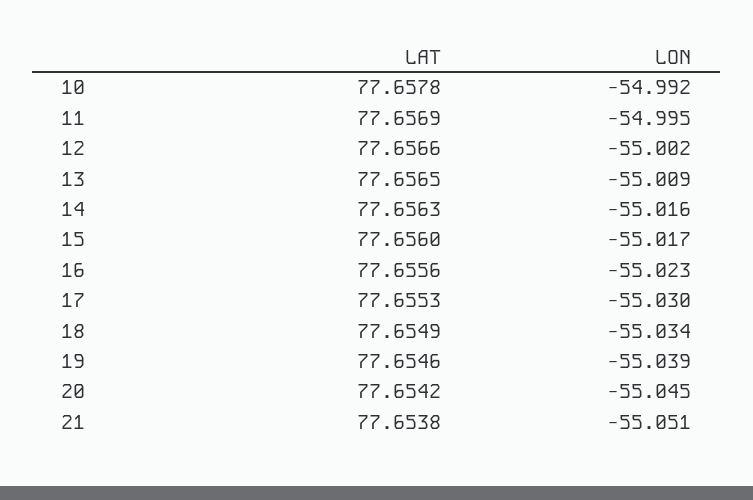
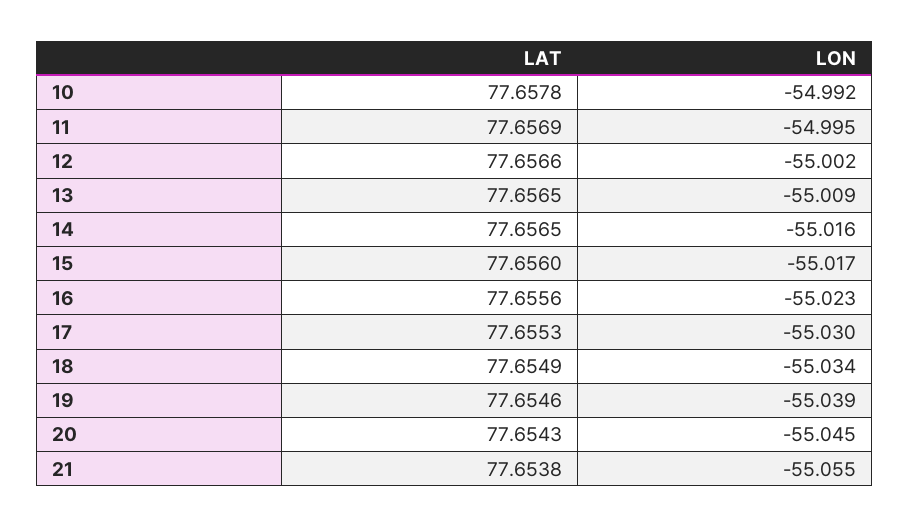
LAT, 14: 77.6563 -> 77.6565
LAT, 20: 77.6542 -> 77.6543
LON, 21: -55.051 -> -55.055

